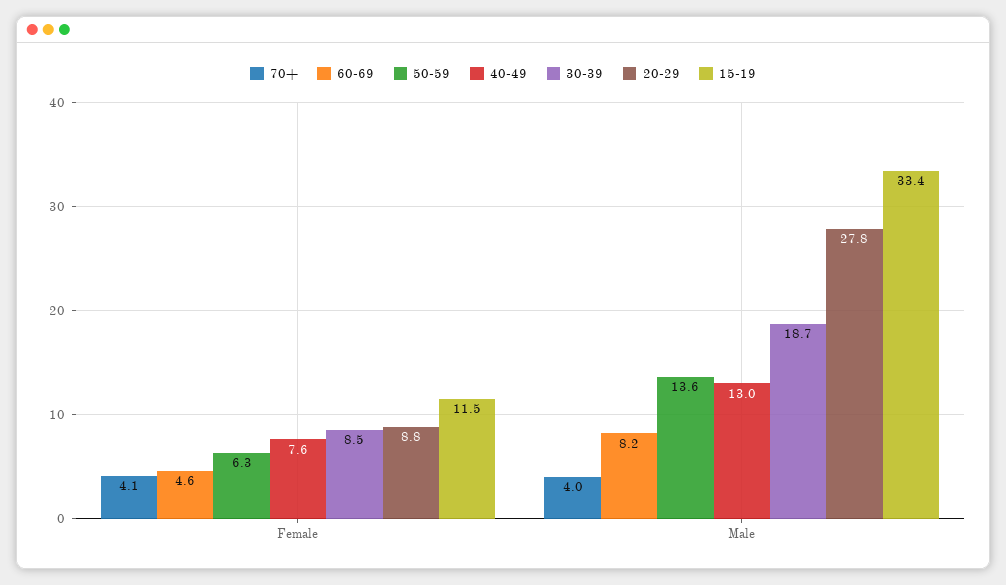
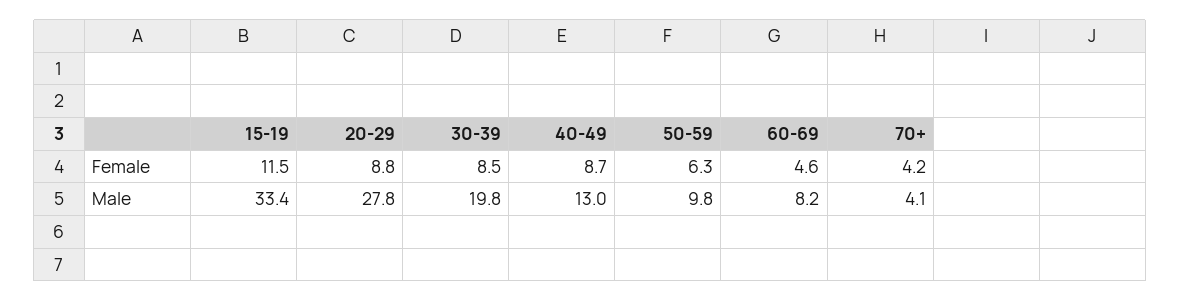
70+, Female: 4.1 -> 4.2
40-49, Female: 7.6 -> 8.7
70+, Male: 4 -> 4.1
50-59, Male: 13.6 -> 9.8
30-39, Male: 18.7 -> 19.8

